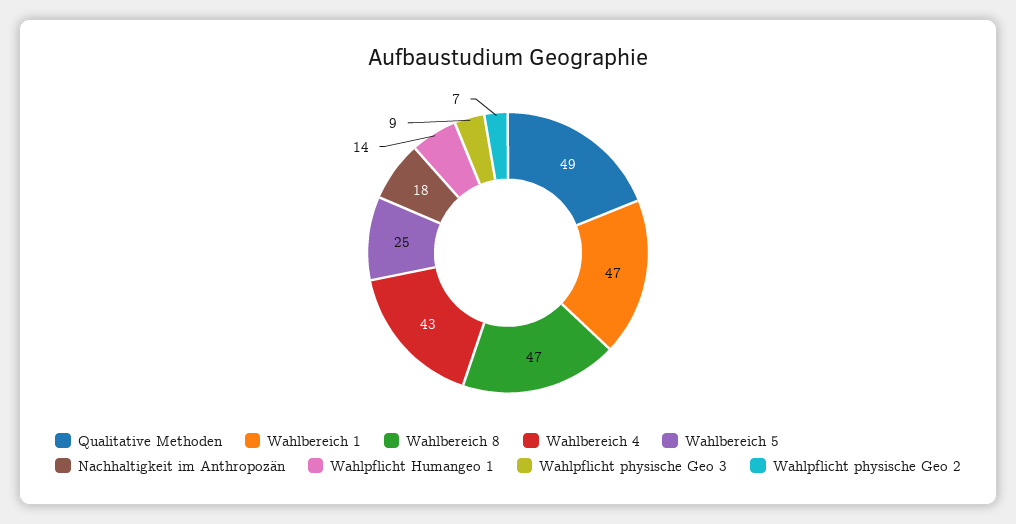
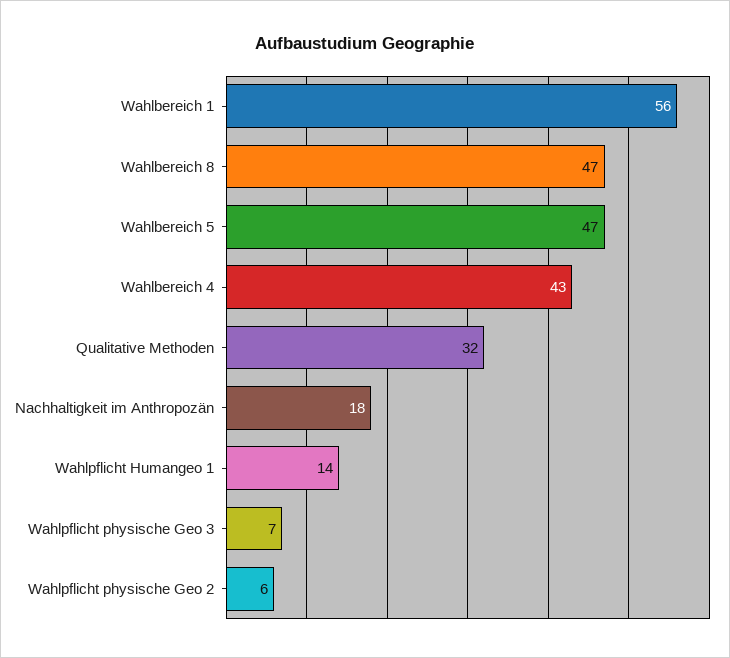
Qualitative Methoden: 49 -> 32
Wahlbereich 1: 47 -> 56
Wahlbereich 5: 25 -> 47
Wahlpflicht physische Geo 3: 9 -> 7
Wahlpflicht physische Geo 2: 7 -> 6

